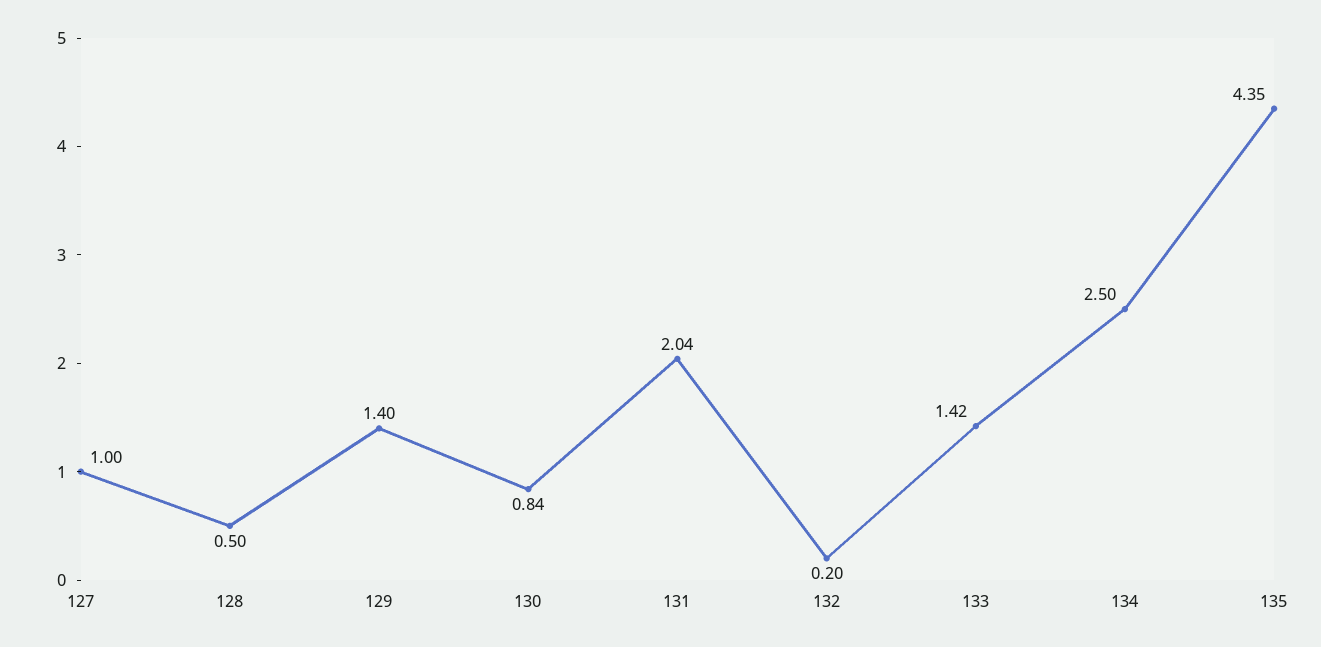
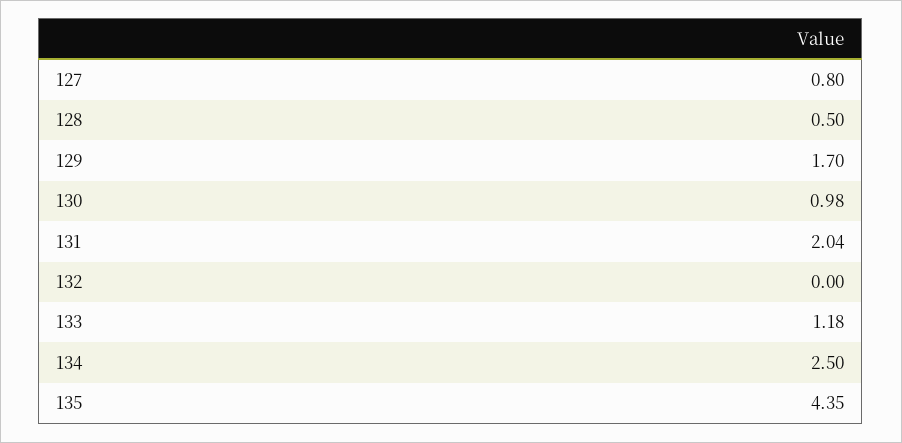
127: 1 -> 0.8
129: 1.4 -> 1.7
130: 0.84 -> 0.98
132: 0.2 -> 0
133: 1.42 -> 1.18

